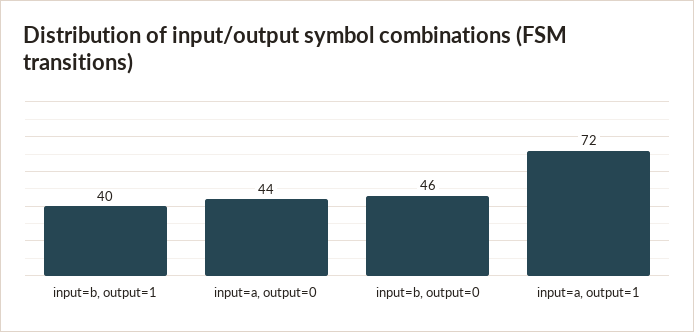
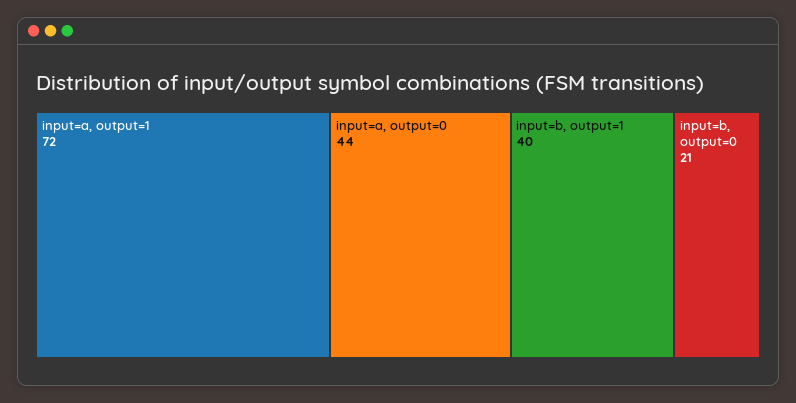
input=b, output=0: 46 -> 21

